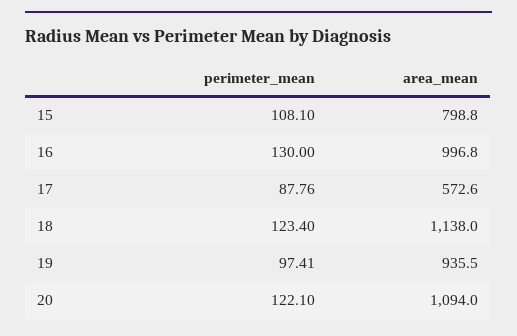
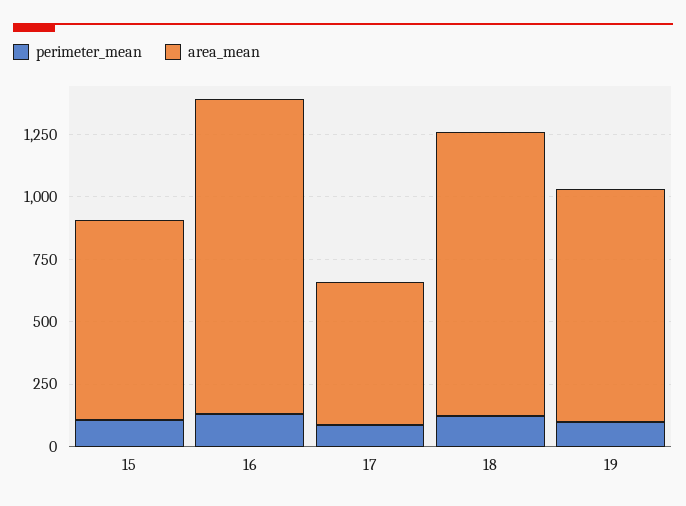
area_mean, 16: 996.8 -> 1250
perimeter_mean, 20: 122.1 -> none
area_mean, 20: 1094 -> none

